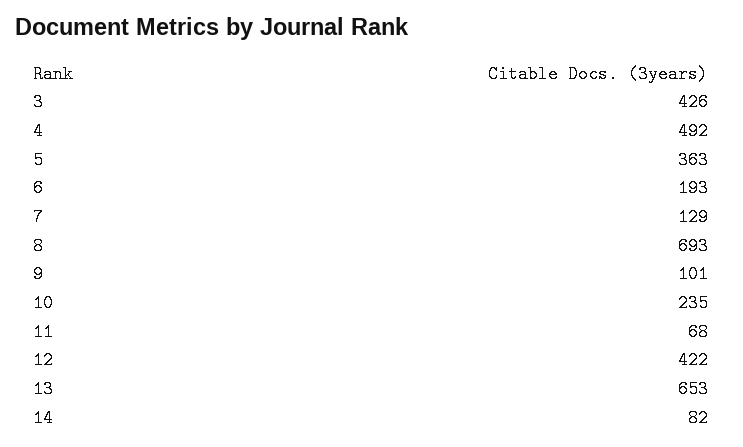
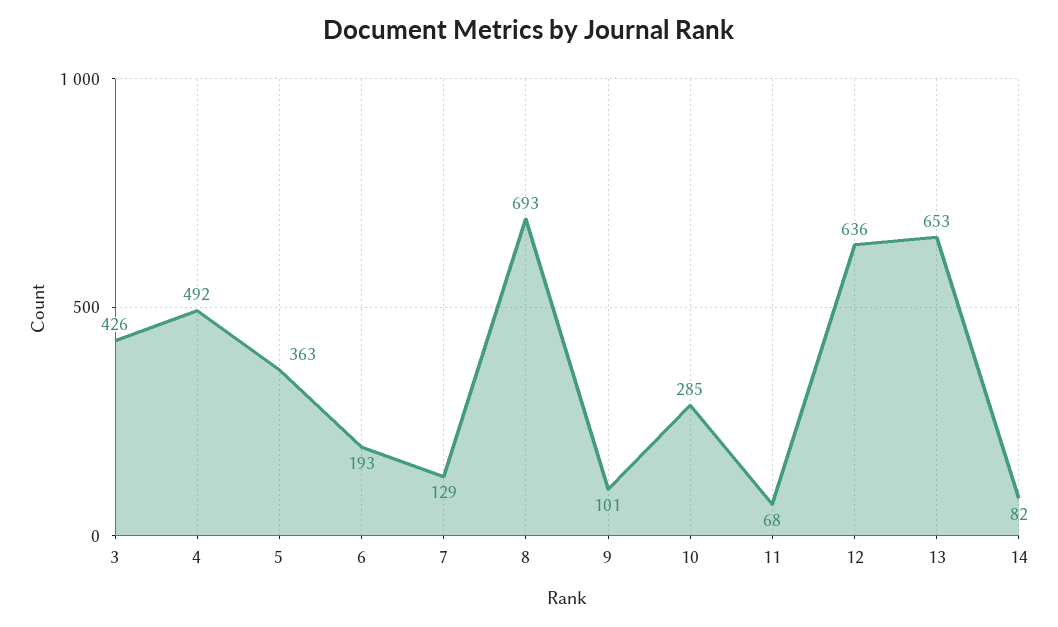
10: 235 -> 285
12: 422 -> 636

